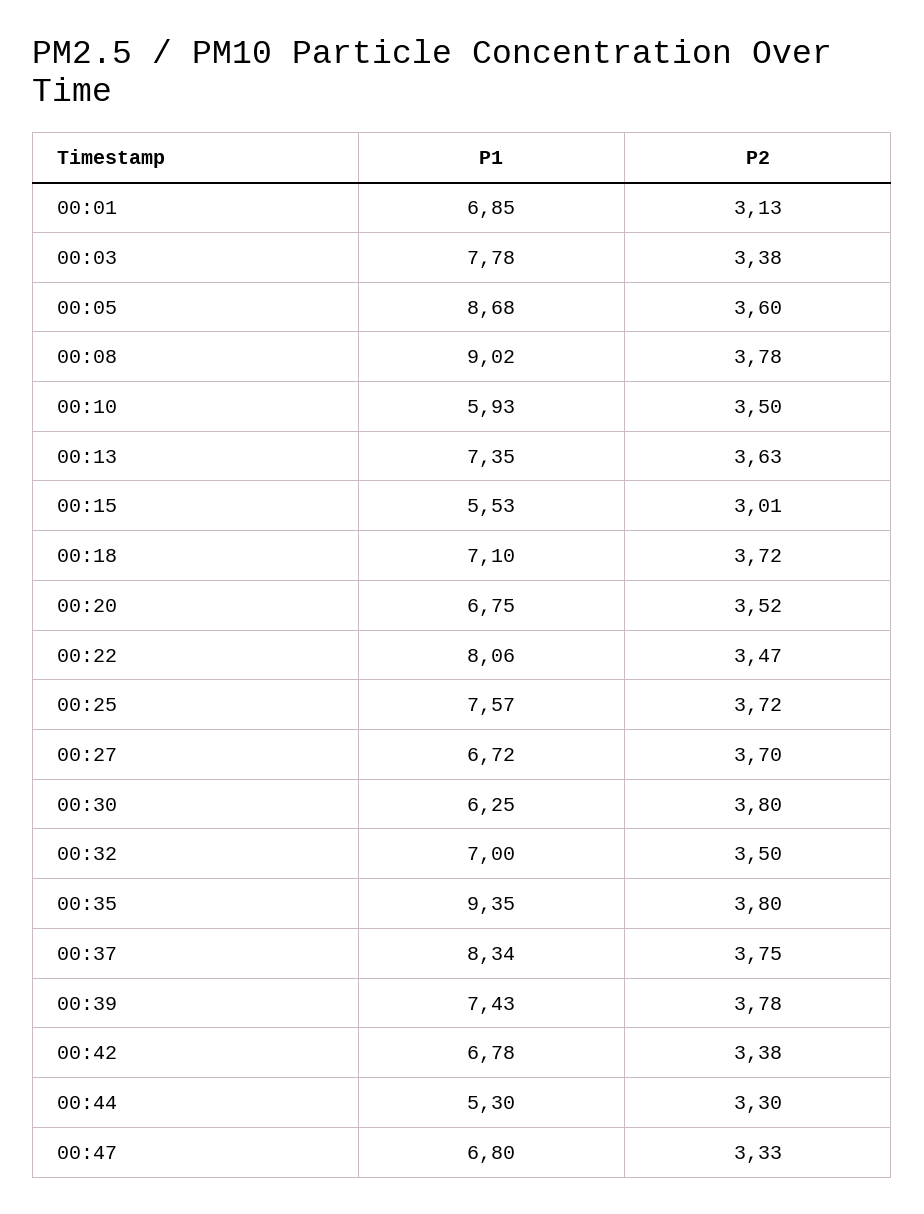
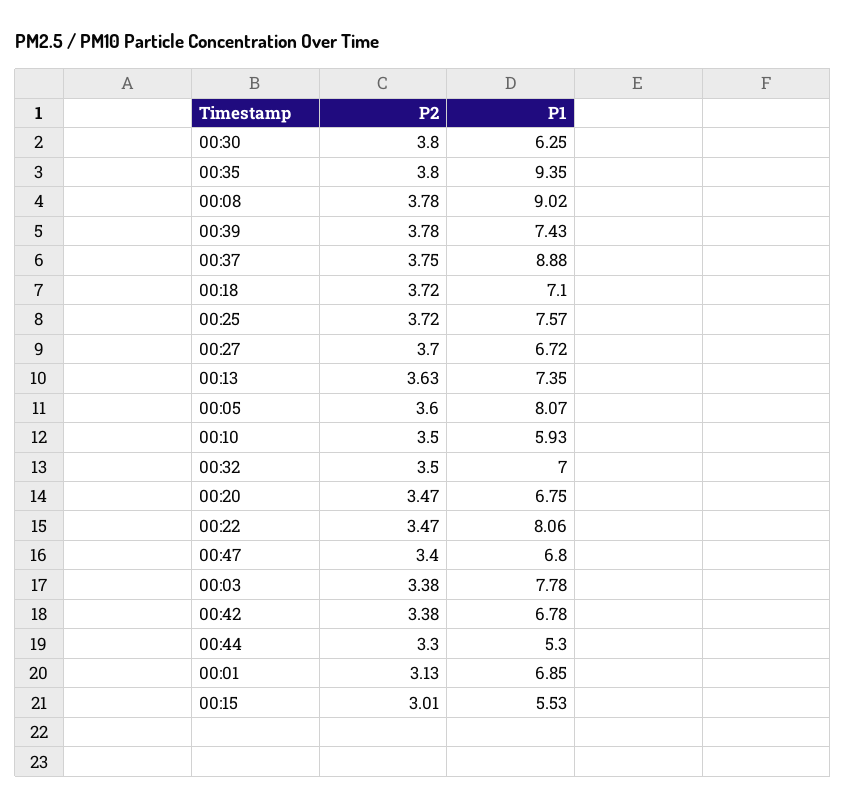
P1, 00:05: 8.68 -> 8.07
P2, 00:20: 3.52 -> 3.47
P1, 00:37: 8.34 -> 8.88
P2, 00:47: 3.33 -> 3.4

